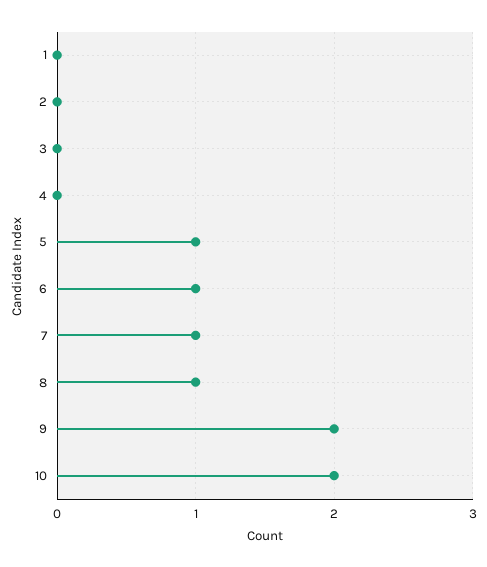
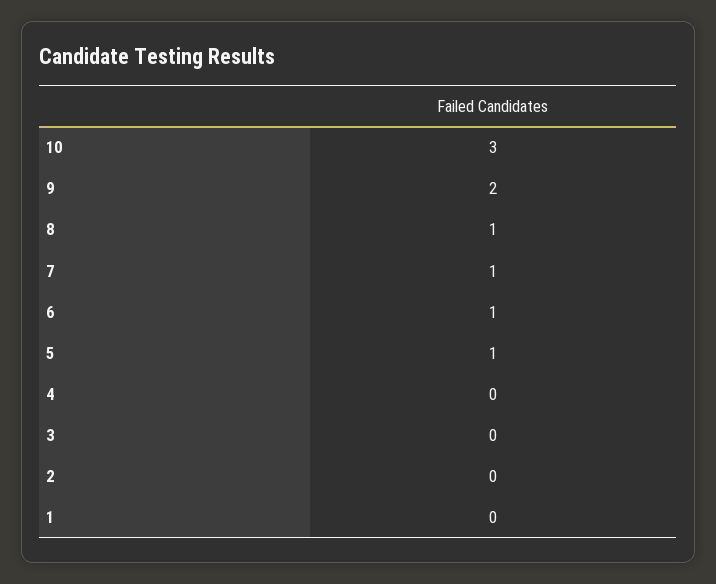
10: 2 -> 3

